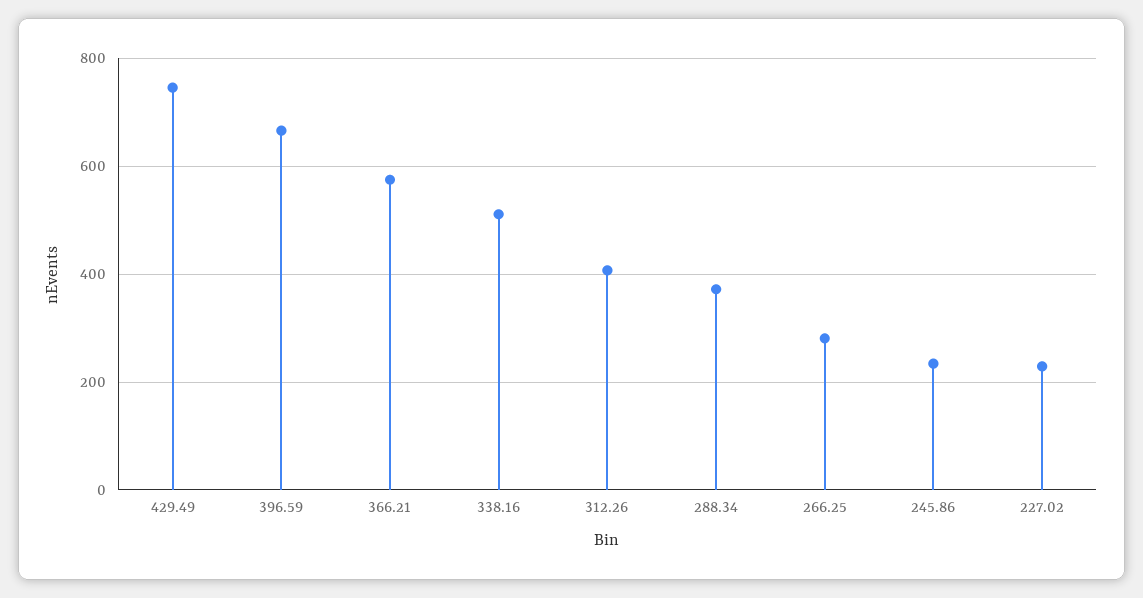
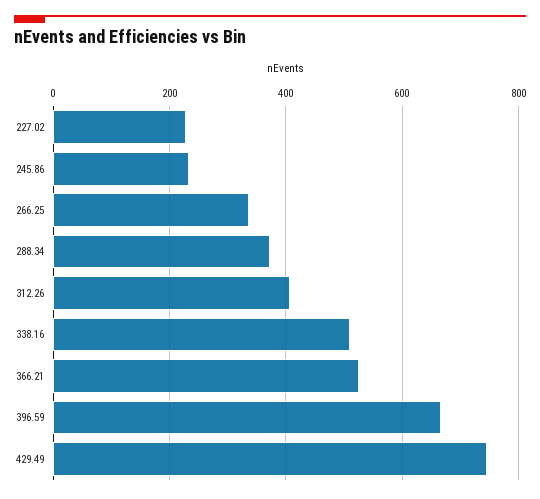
366.21: 580 -> 520
266.25: 280 -> 340

